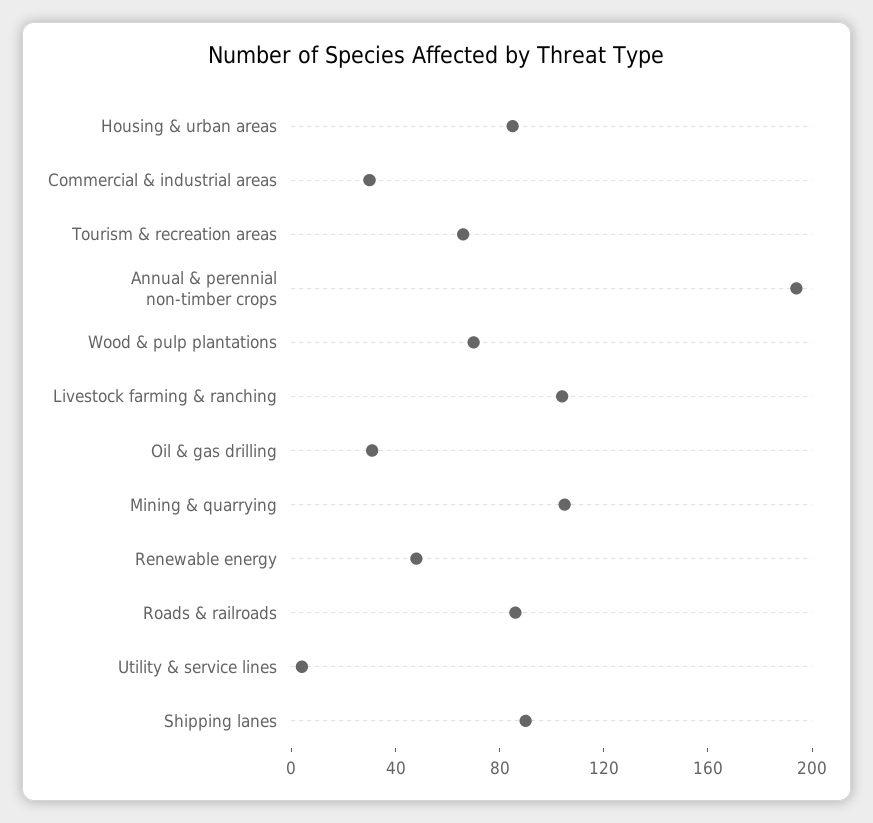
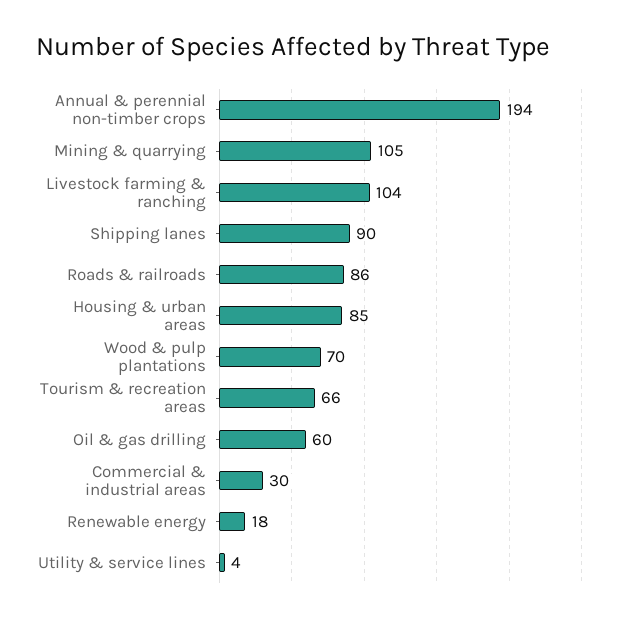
Oil & gas drilling: 30 -> 60
Renewable energy: 50 -> 18

